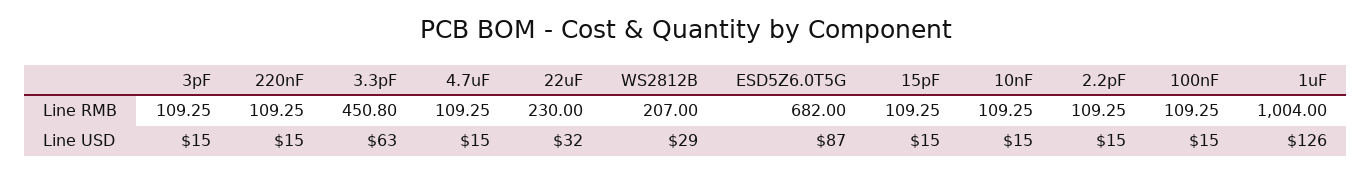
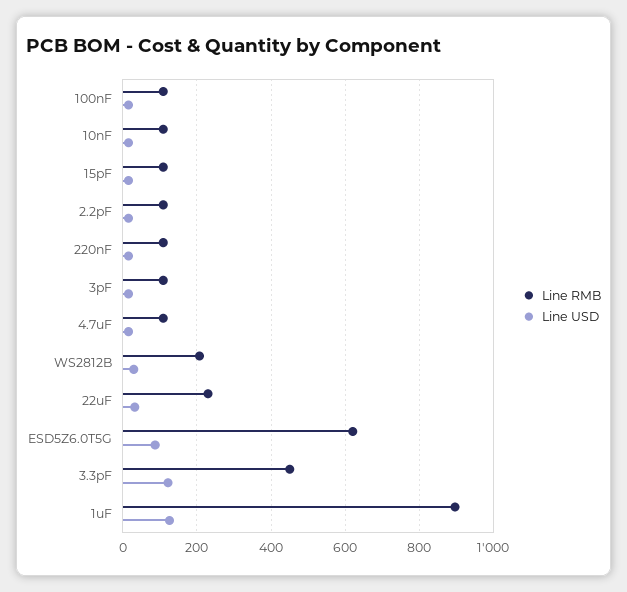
Line RMB, ESD5Z6.0T5G: 682 -> 620
Line RMB, 1uF: 1004 -> 900
Line USD, 3.3pF: 63 -> 120

